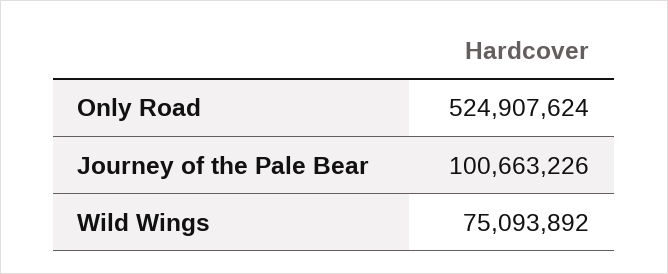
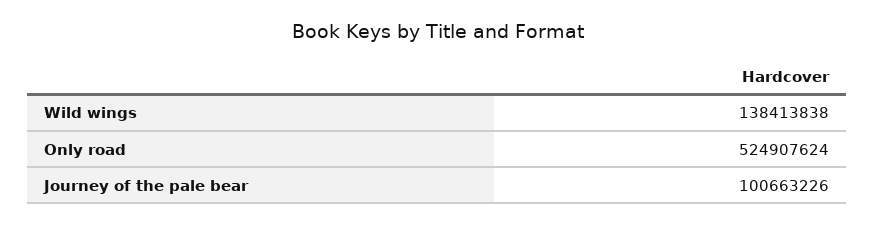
Wild Wings: 75093892 -> 138413838

